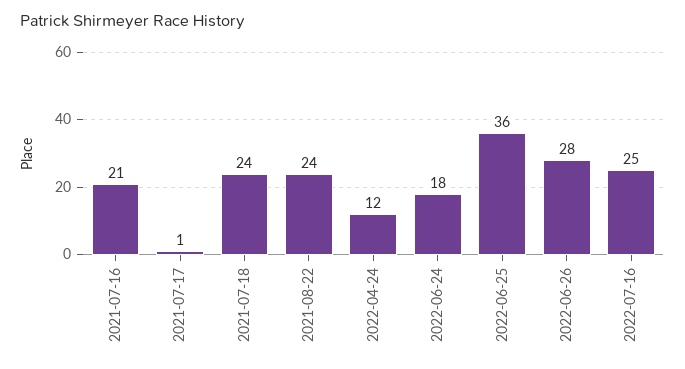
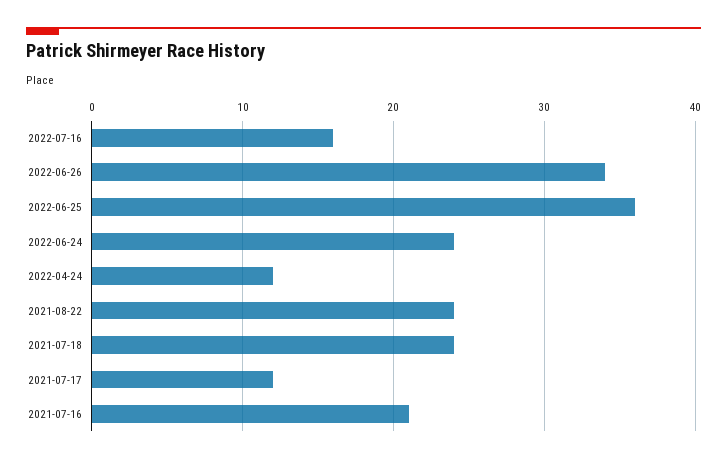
2021-07-17: 1 -> 12
2022-06-24: 18 -> 24
2022-06-26: 28 -> 34
2022-07-16: 25 -> 16

